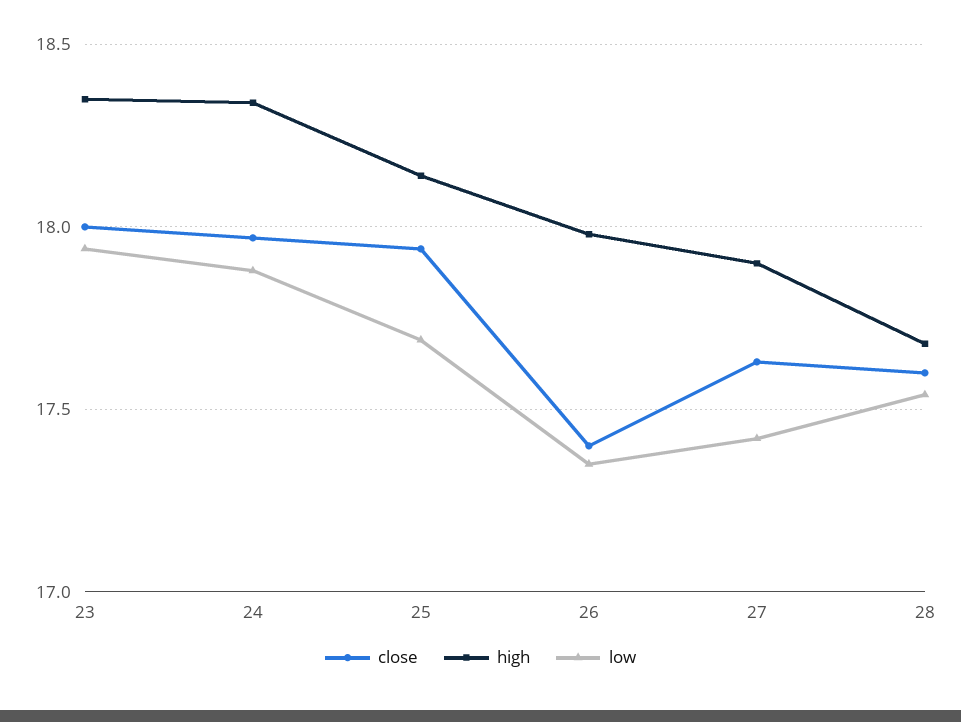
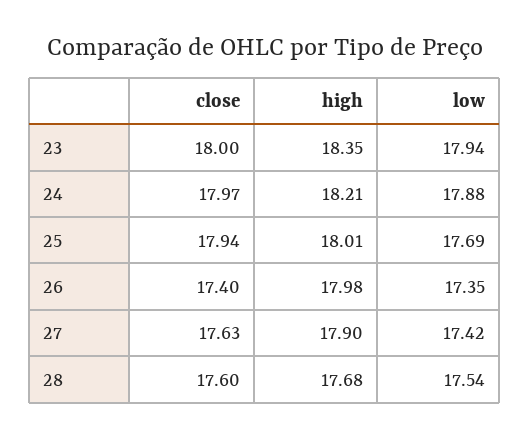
high, 24: 18.35 -> 18.21
high, 25: 18.15 -> 18.01

